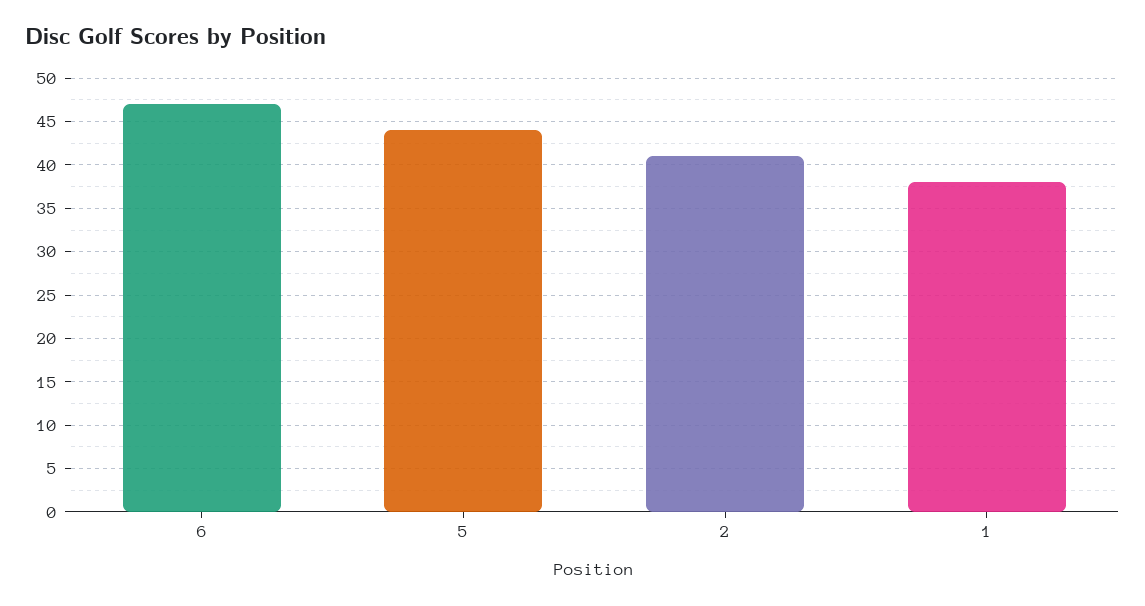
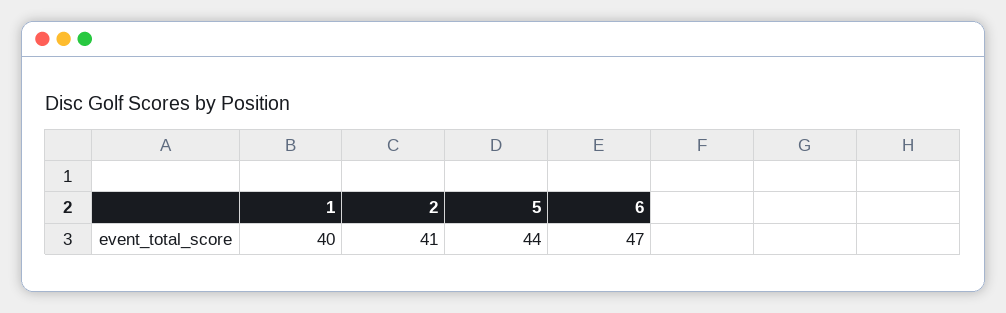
1: 38 -> 40

